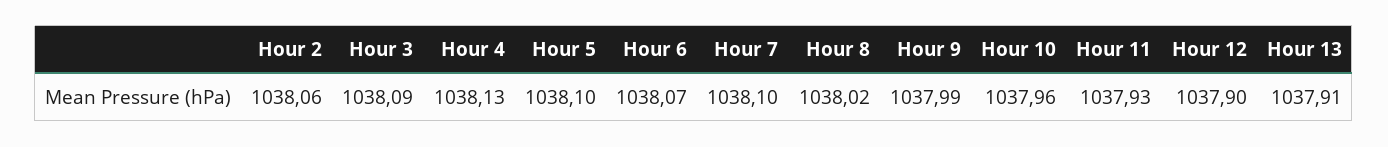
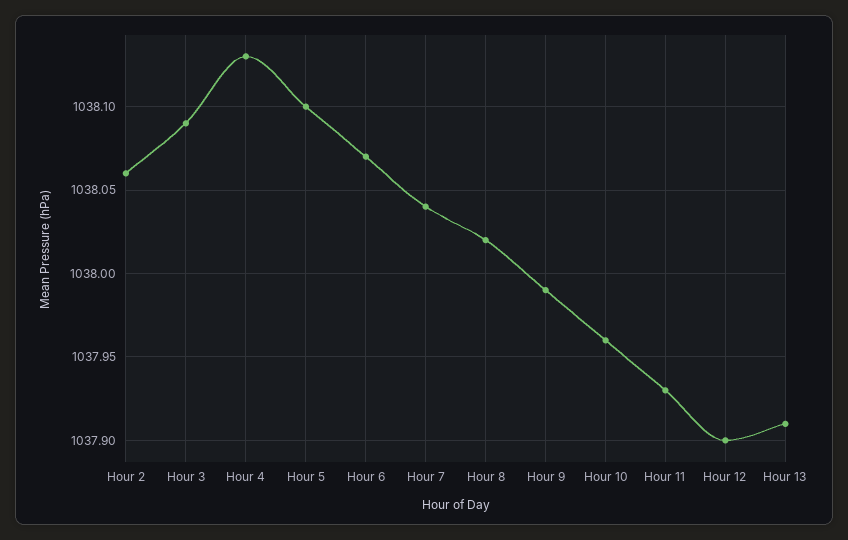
Hour 7: 1038.1 -> 1038.04

